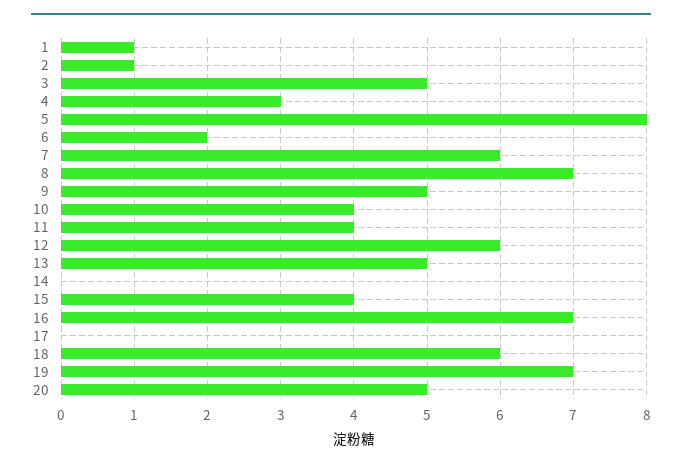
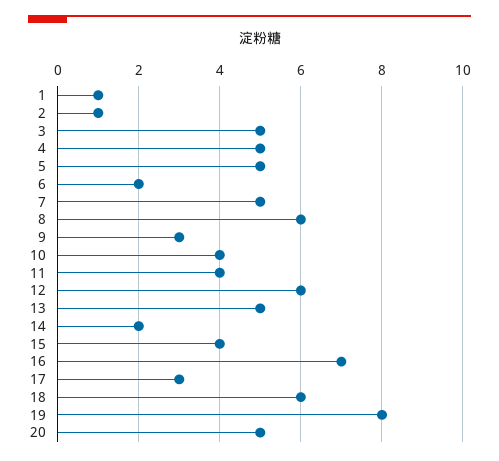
4: 3 -> 5
5: 8 -> 5
7: 6 -> 5
8: 7 -> 6
9: 5 -> 3
14: 0 -> 2
17: 0 -> 3
19: 7 -> 8

